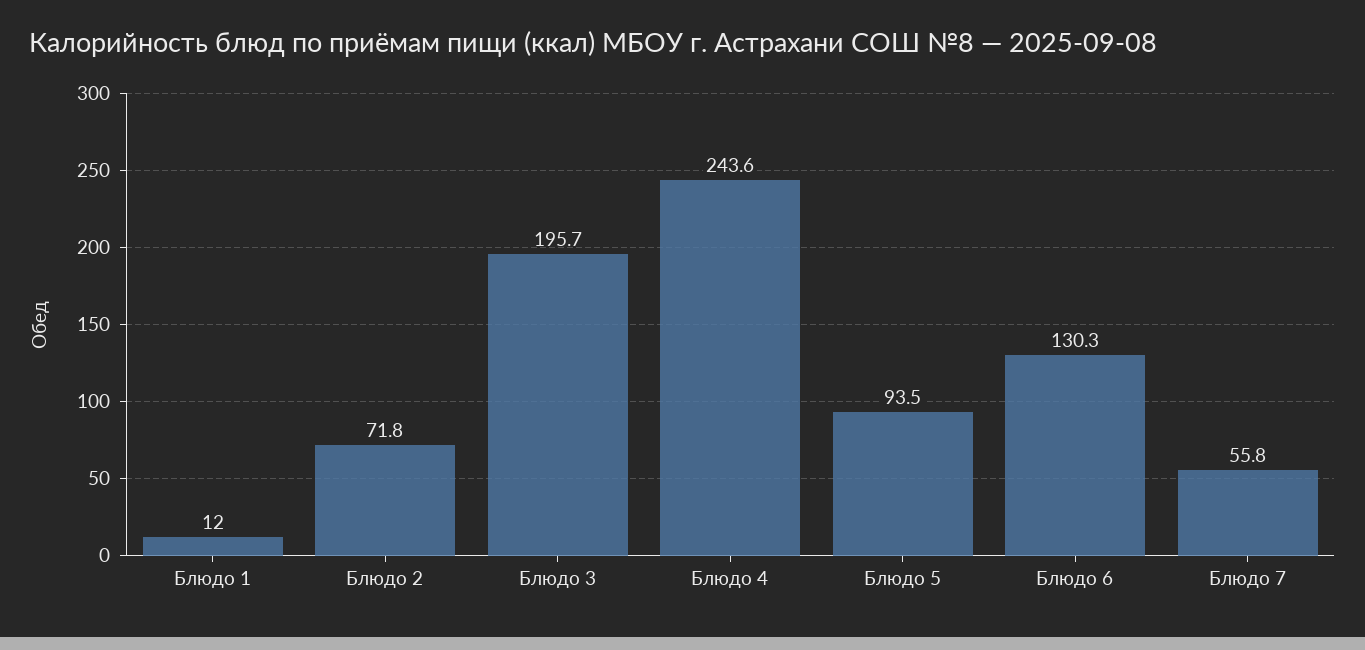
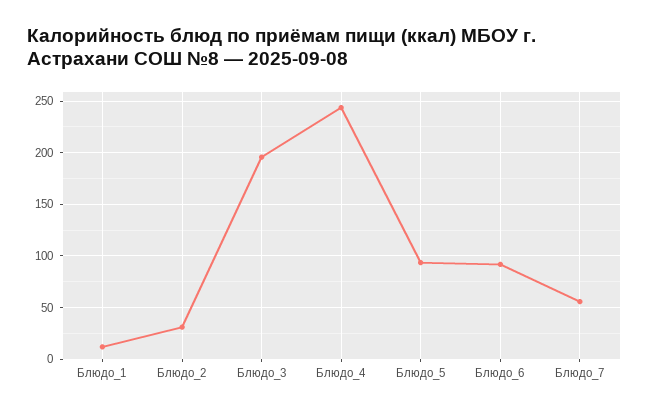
Блюдо 2: 71.8 -> 30
Блюдо 6: 130.3 -> 90

